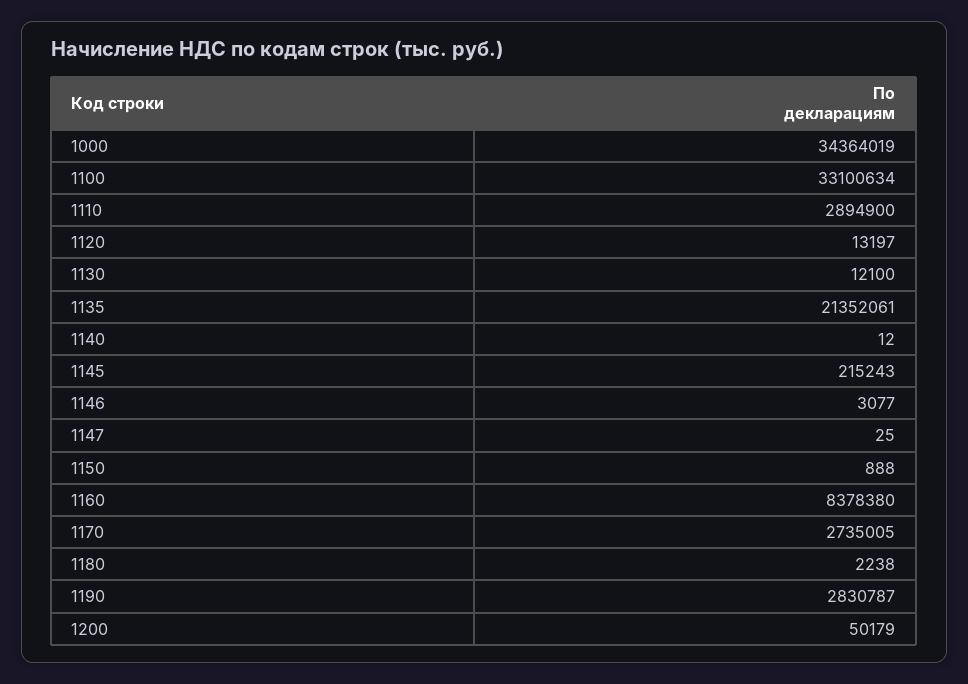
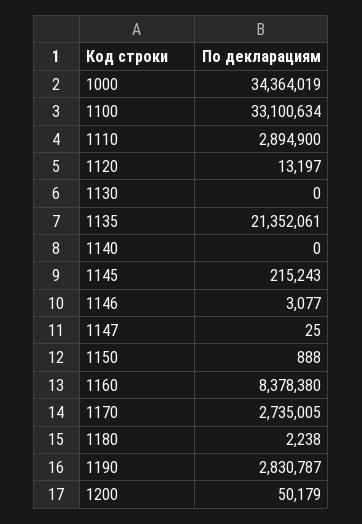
1130: 12100 -> 0
1140: 12 -> 0

